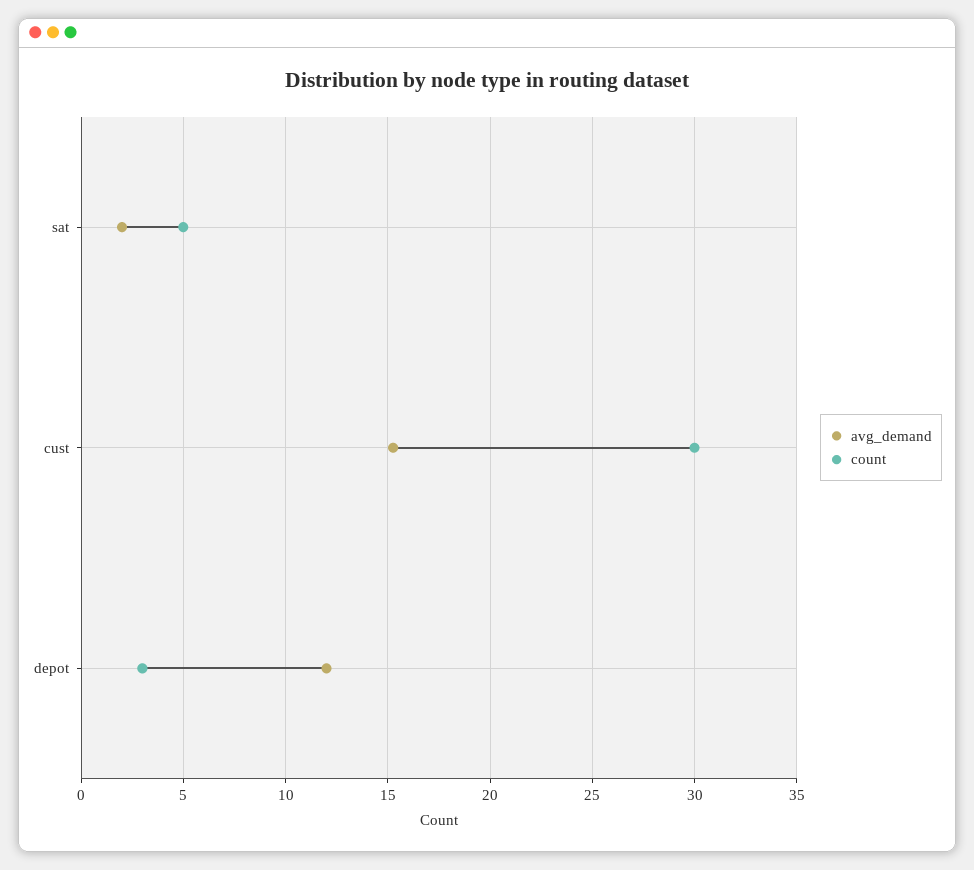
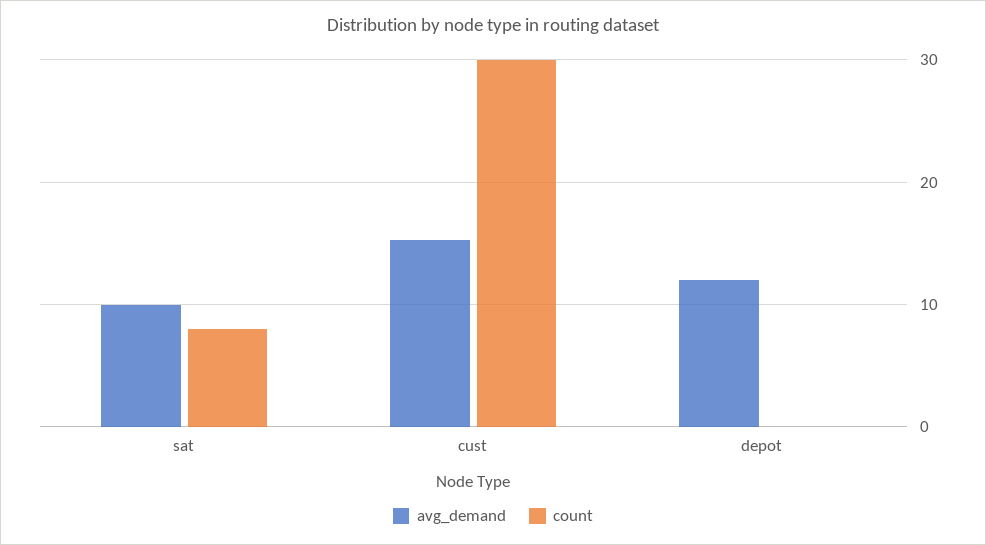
avg_demand, sat: 2 -> 10
count, sat: 5 -> 8
count, depot: 3 -> 0

